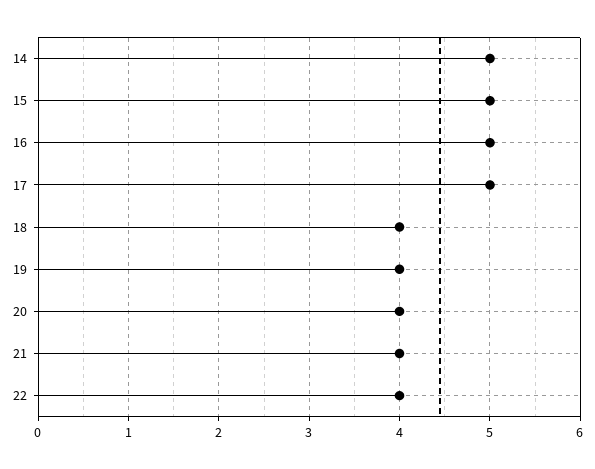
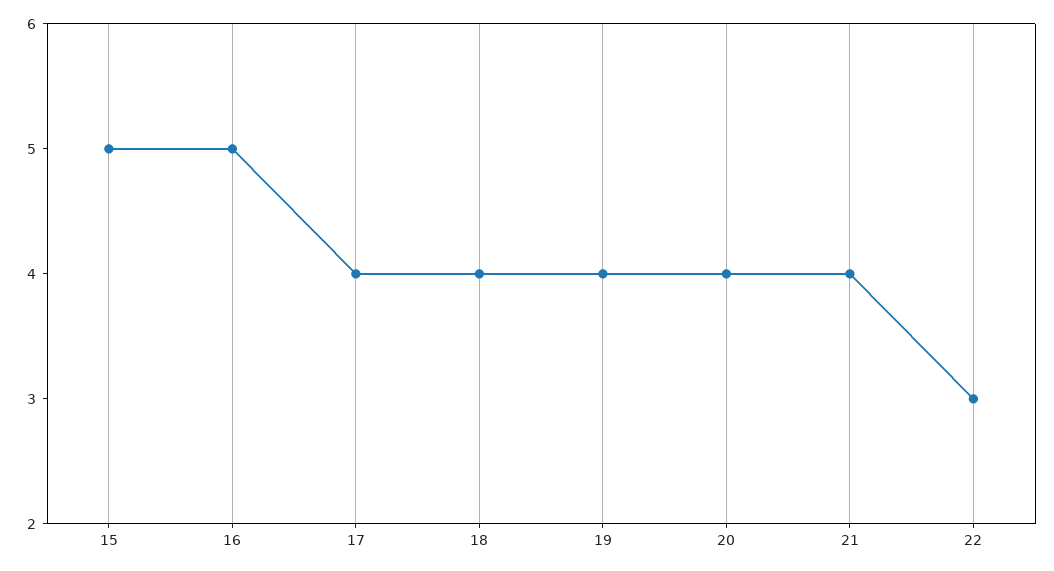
14: 5 -> none
17: 5 -> 4
22: 4 -> 3

